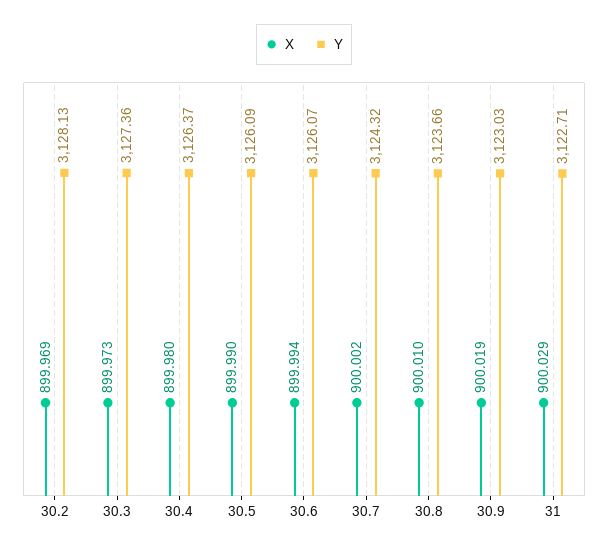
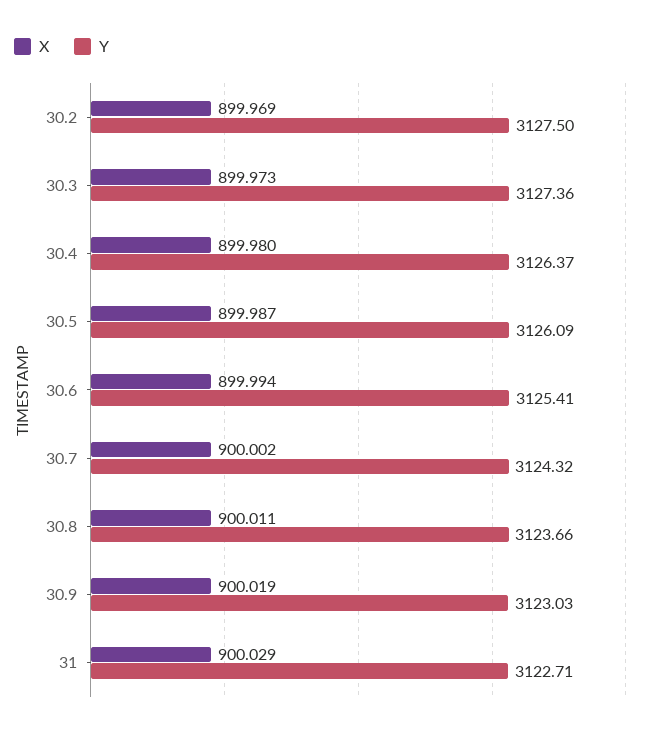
Y, 30.2: 3128.13 -> 3127.5
X, 30.5: 899.99 -> 899.987
Y, 30.6: 3126.07 -> 3125.41
X, 30.8: 900.01 -> 900.011

